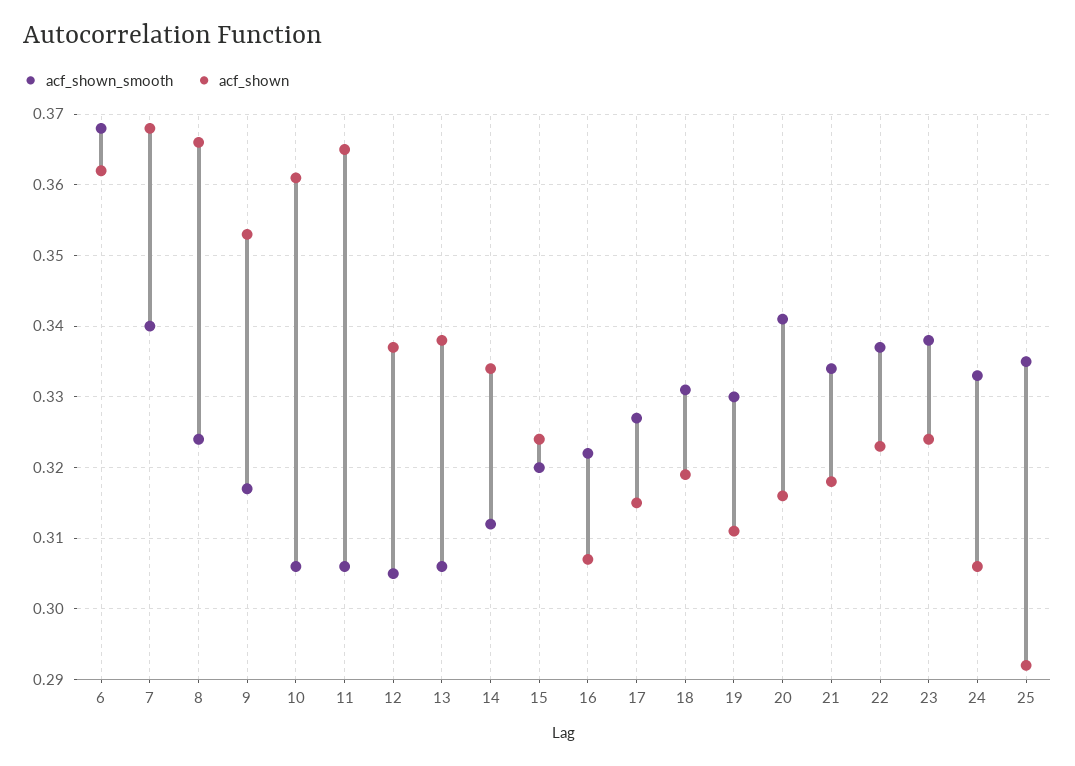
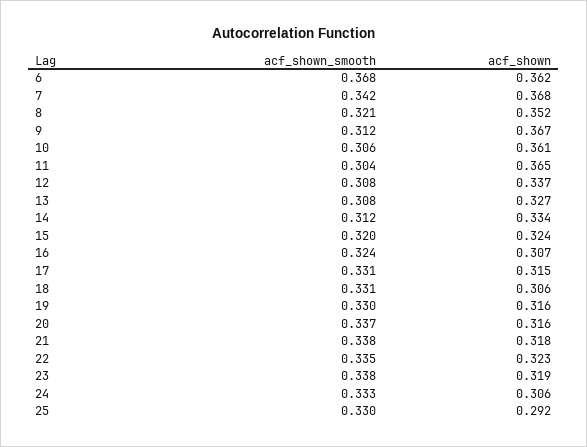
acf_shown_smooth, 7: 0.34 -> 0.342
acf_shown_smooth, 8: 0.324 -> 0.321
acf_shown, 8: 0.366 -> 0.352
acf_shown_smooth, 9: 0.317 -> 0.312
acf_shown, 9: 0.353 -> 0.367
acf_shown_smooth, 11: 0.306 -> 0.304
acf_shown_smooth, 12: 0.305 -> 0.308
acf_shown_smooth, 13: 0.306 -> 0.308
acf_shown, 13: 0.338 -> 0.327
acf_shown_smooth, 16: 0.322 -> 0.324
acf_shown_smooth, 17: 0.327 -> 0.331
acf_shown, 18: 0.319 -> 0.306
acf_shown, 19: 0.311 -> 0.316
acf_shown_smooth, 20: 0.341 -> 0.337
acf_shown_smooth, 21: 0.334 -> 0.338
acf_shown_smooth, 22: 0.337 -> 0.335
acf_shown, 23: 0.324 -> 0.319
acf_shown_smooth, 25: 0.335 -> 0.33

